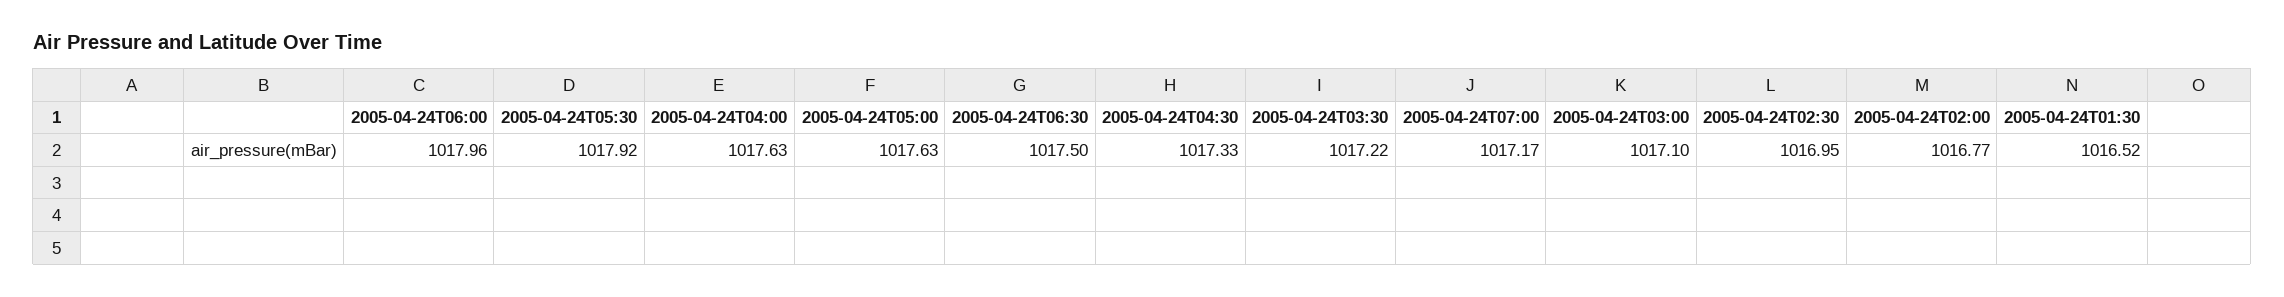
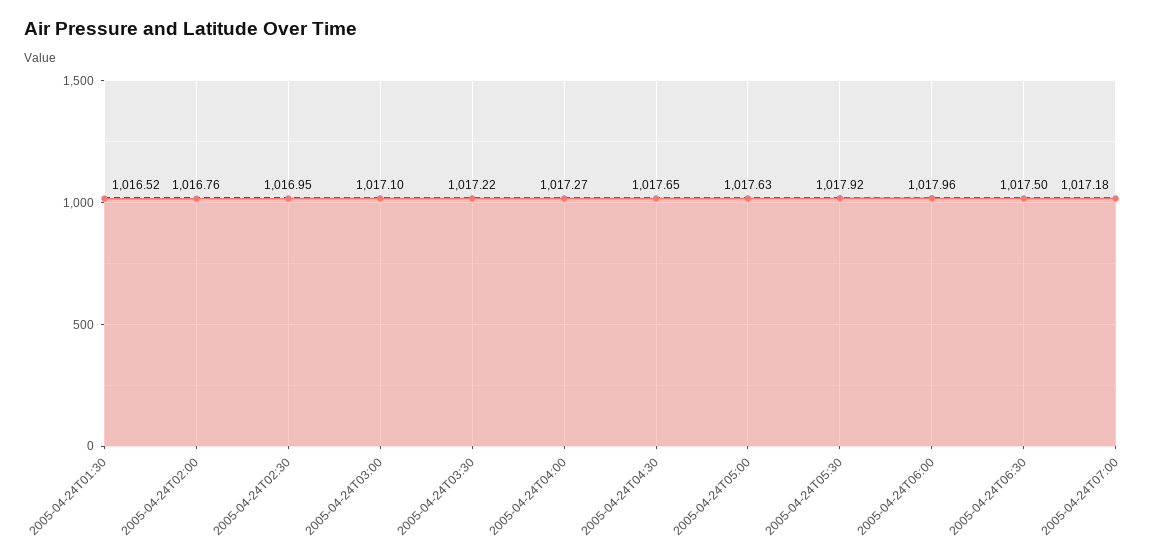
2005-04-24T04:00: 1017.63 -> 1017.27
2005-04-24T04:30: 1017.33 -> 1017.65
2005-04-24T07:00: 1017.17 -> 1017.18
2005-04-24T02:00: 1016.77 -> 1016.76

